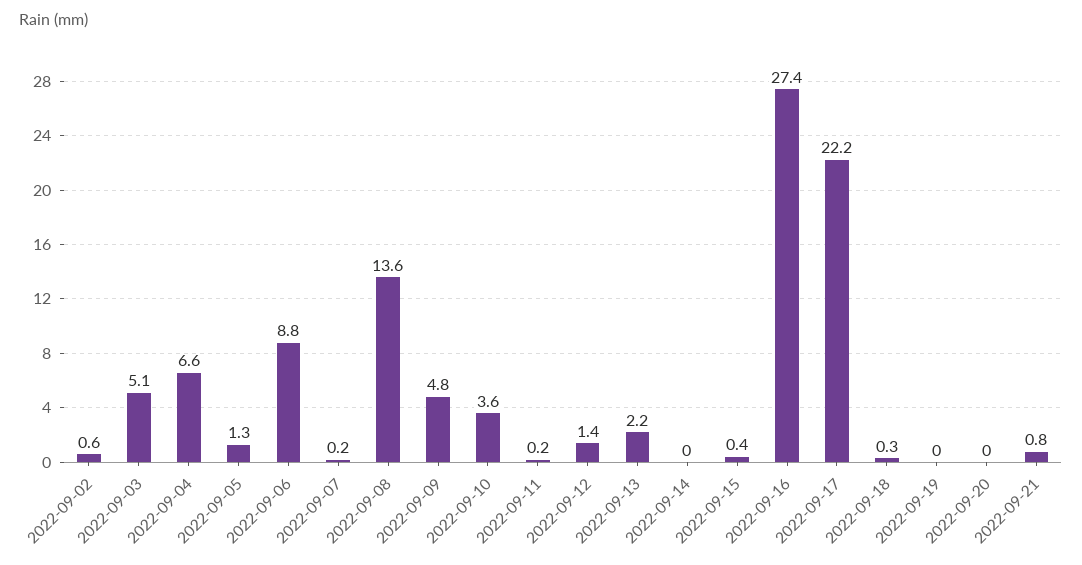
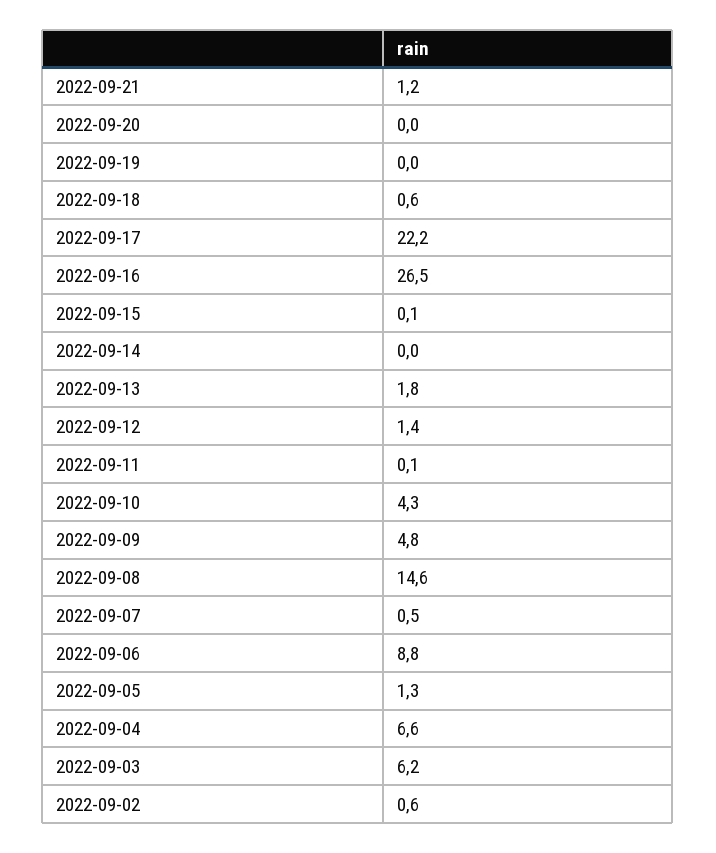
2022-09-03: 5.1 -> 6.2
2022-09-07: 0.2 -> 0.5
2022-09-08: 13.6 -> 14.6
2022-09-10: 3.6 -> 4.3
2022-09-11: 0.2 -> 0.1
2022-09-13: 2.2 -> 1.8
2022-09-15: 0.4 -> 0.1
2022-09-16: 27.4 -> 26.5
2022-09-18: 0.3 -> 0.6
2022-09-21: 0.8 -> 1.2

